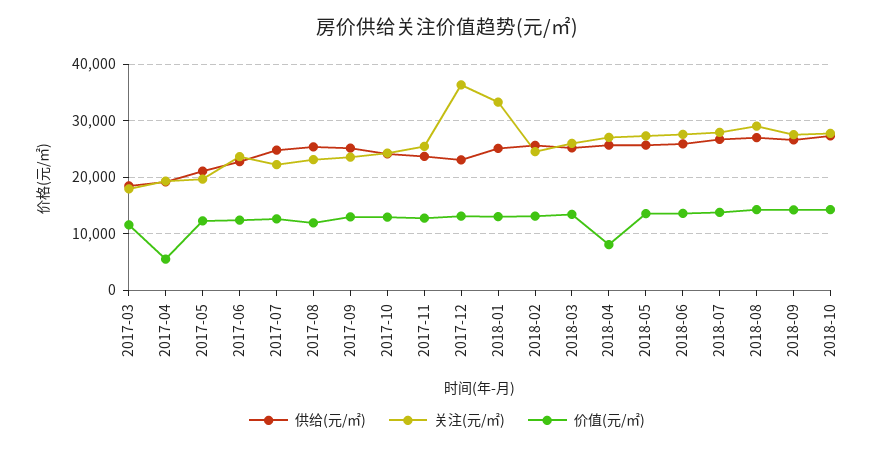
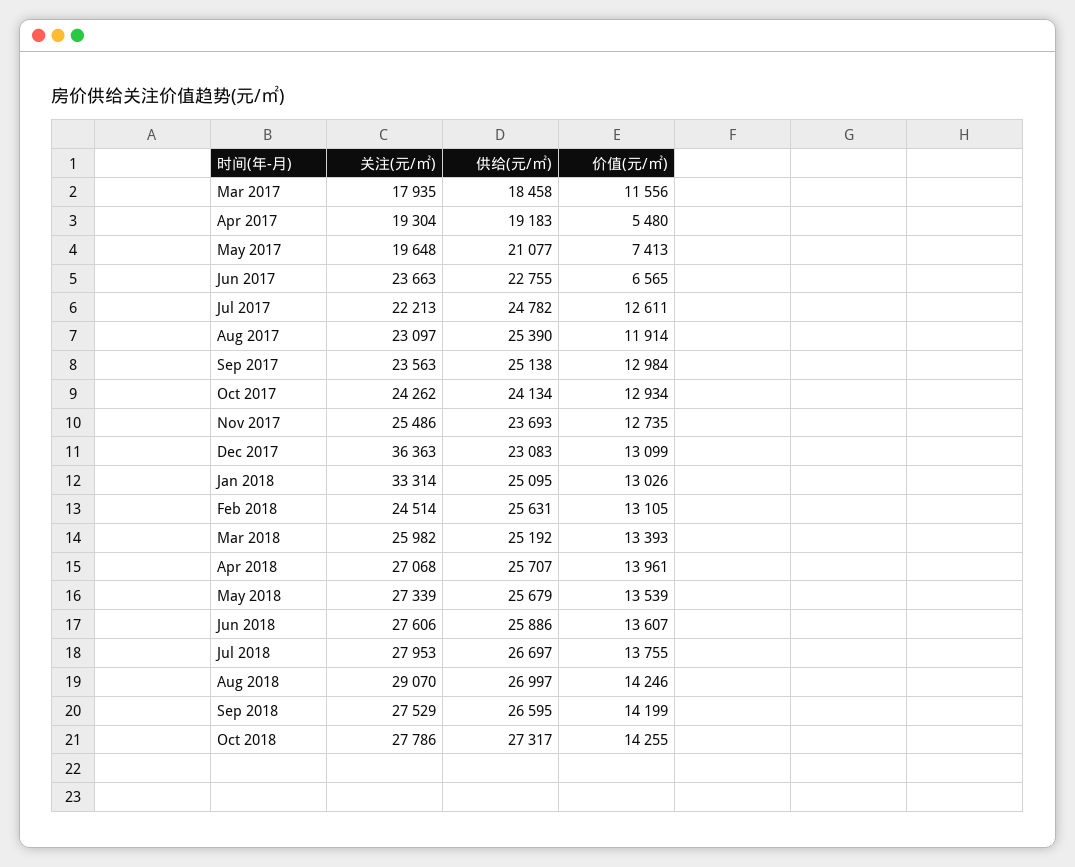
价值(元/㎡), 2017-05: 12000 -> 7413
价值(元/㎡), 2017-06: 12000 -> 6565
价值(元/㎡), 2018-04: 8000 -> 13961

